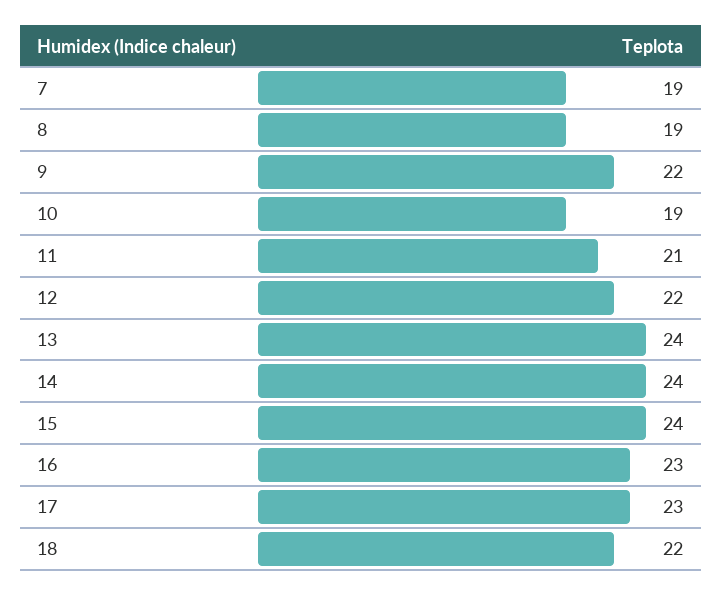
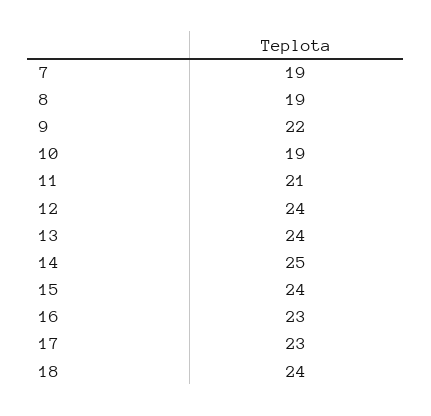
12: 22 -> 24
14: 24 -> 25
18: 22 -> 24

